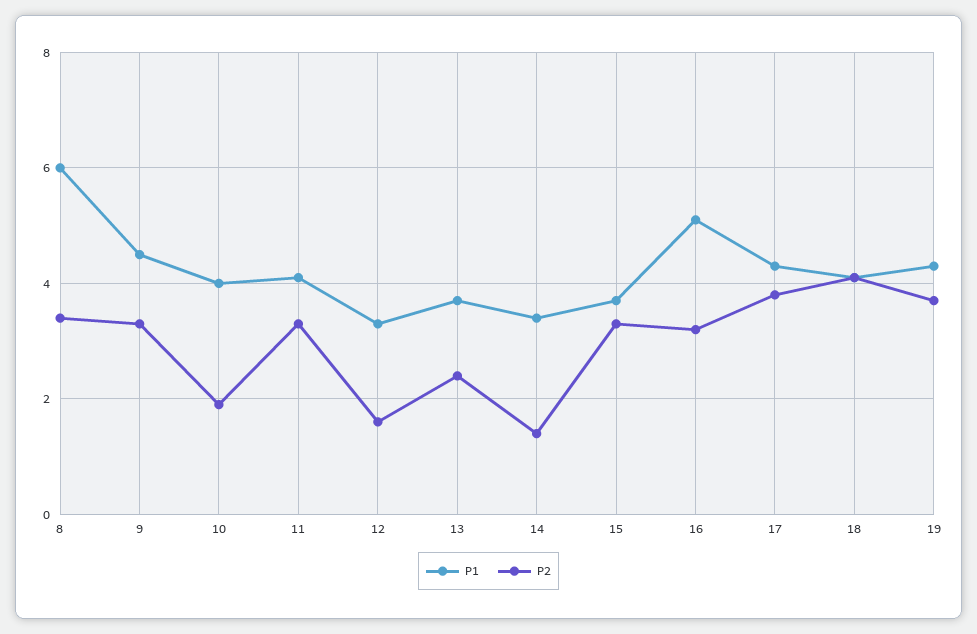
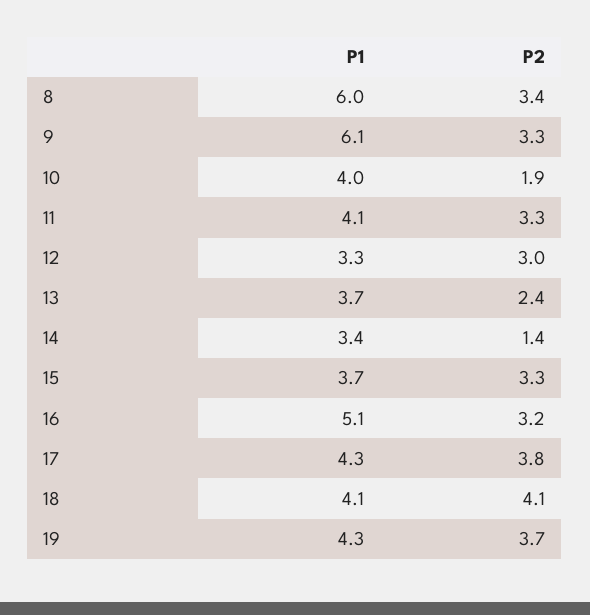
P1, 9: 4.5 -> 6.1
P2, 12: 1.5 -> 3

